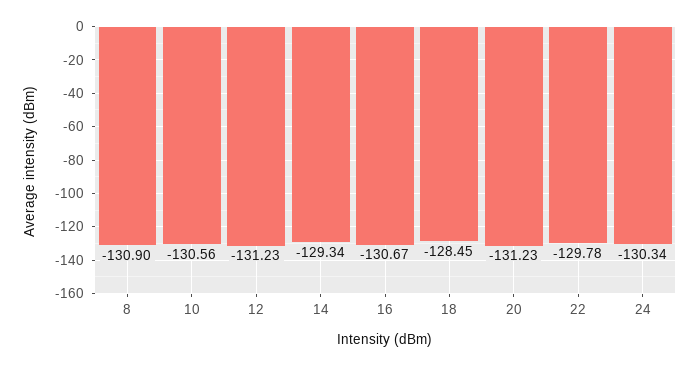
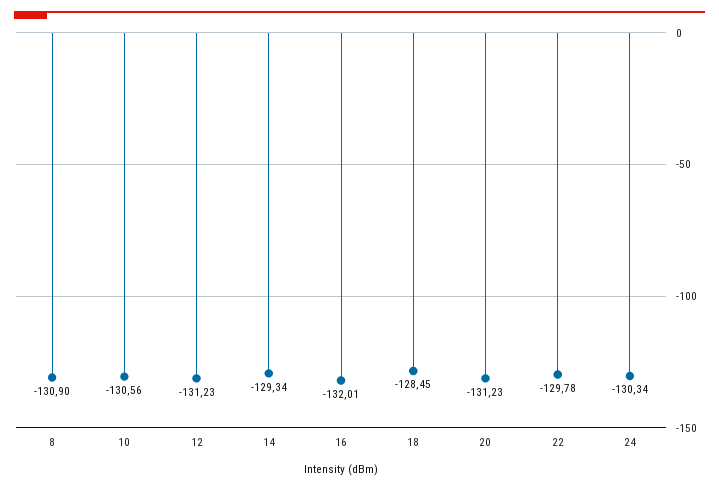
16: -130.67 -> -132.01

